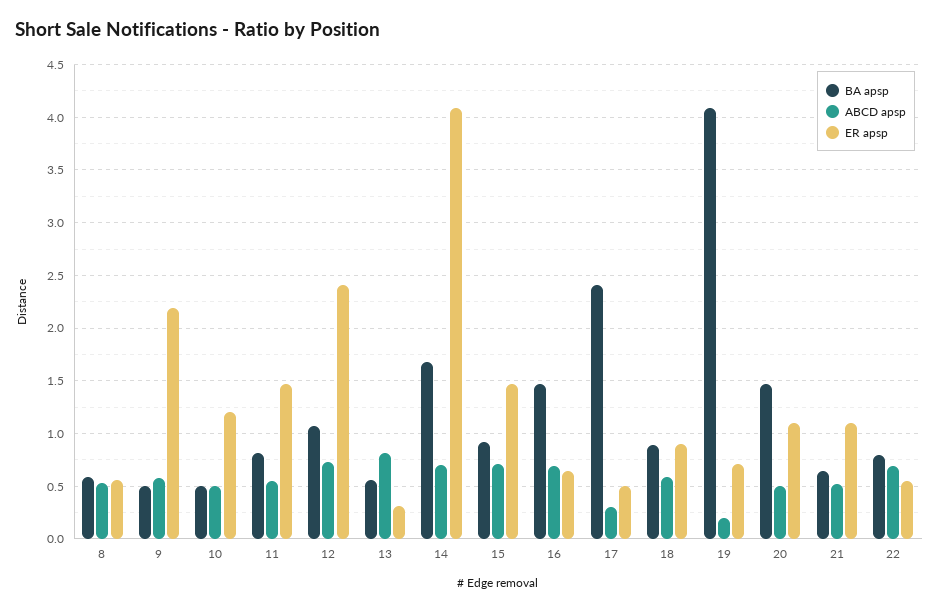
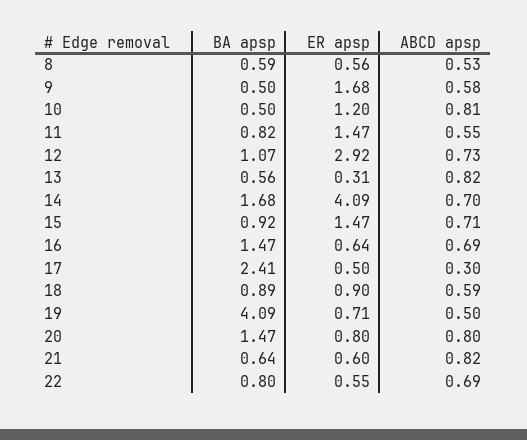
ER apsp, 9: 2.2 -> 1.68
ABCD apsp, 10: 0.5 -> 0.81
ER apsp, 12: 2.4 -> 2.92
ABCD apsp, 19: 0.2 -> 0.5
ABCD apsp, 20: 0.5 -> 0.8
ER apsp, 20: 1.1 -> 0.8
ABCD apsp, 21: 0.5 -> 0.82
ER apsp, 21: 1.1 -> 0.6

